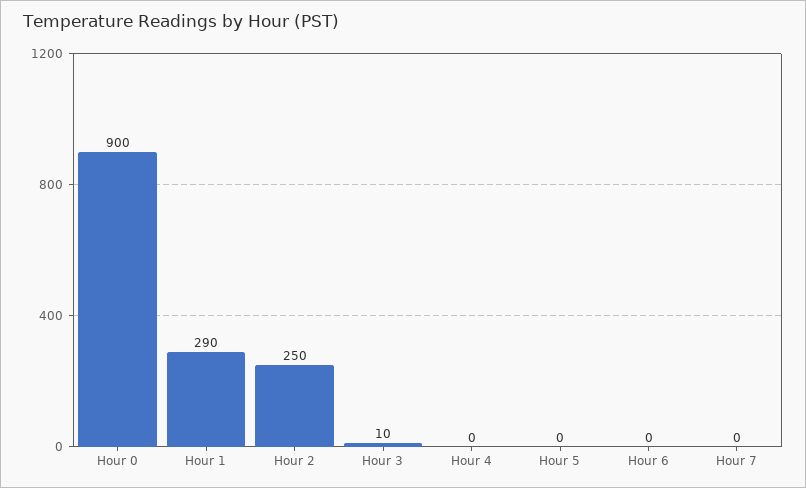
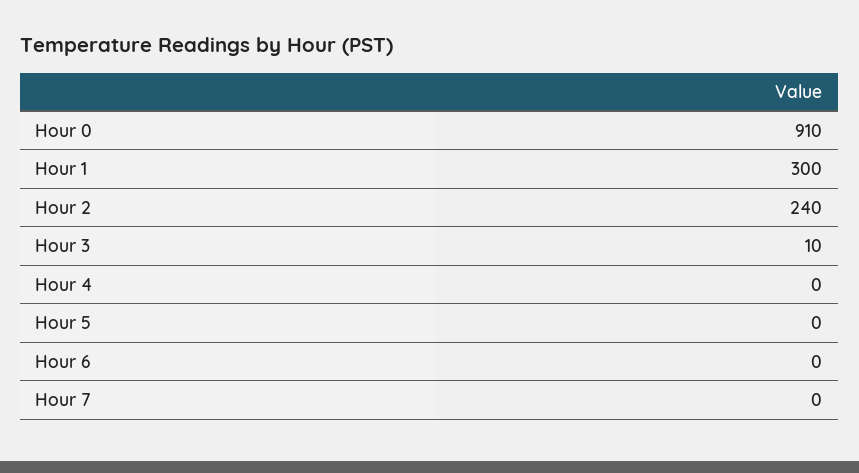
Hour 0: 900 -> 910
Hour 1: 290 -> 300
Hour 2: 250 -> 240

